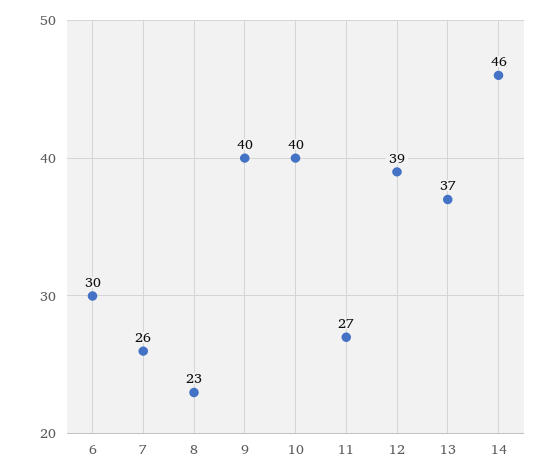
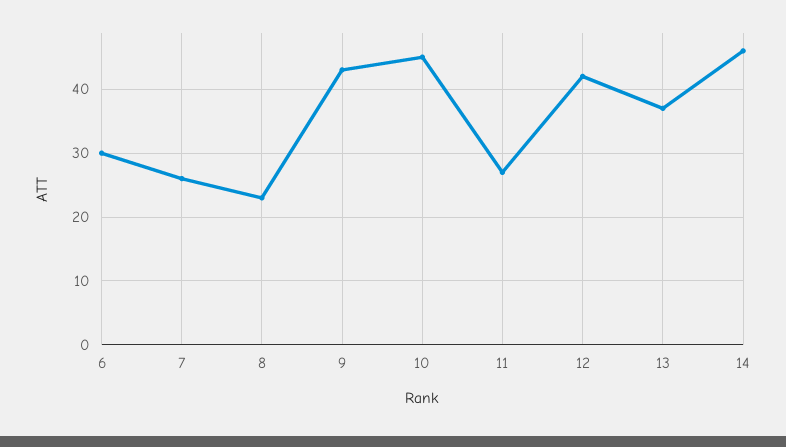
9: 40 -> 43
10: 40 -> 45
12: 39 -> 42

